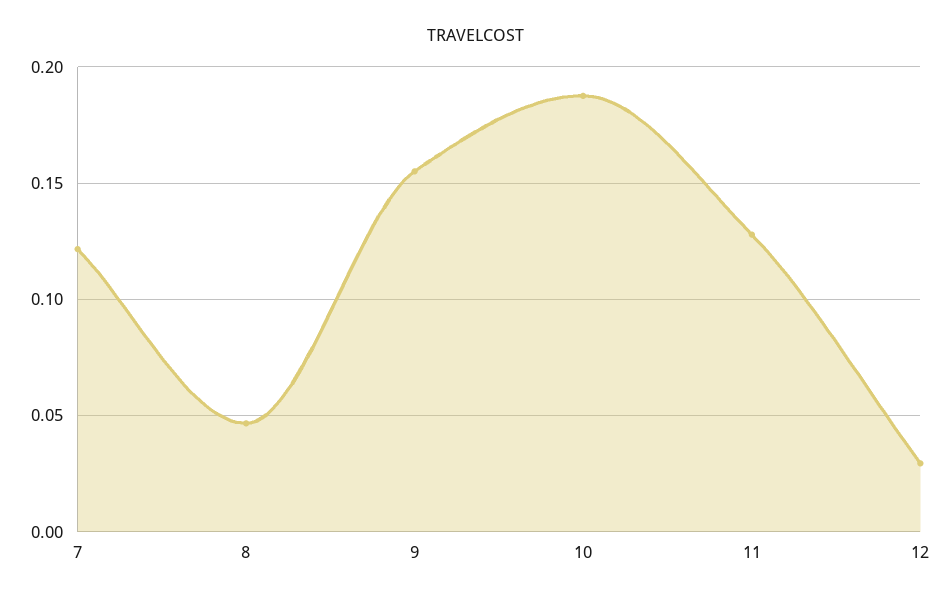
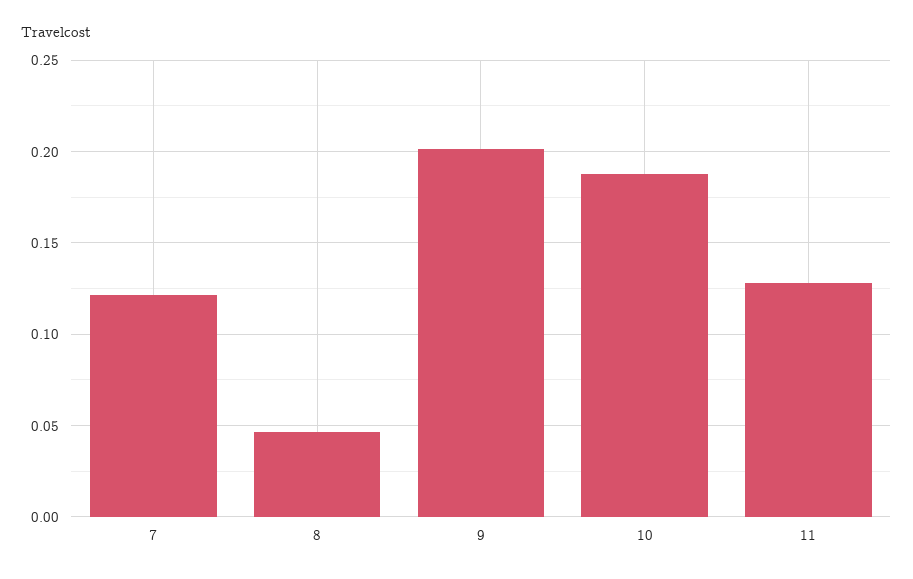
9: 0.155 -> 0.2
12: 0.03 -> none

